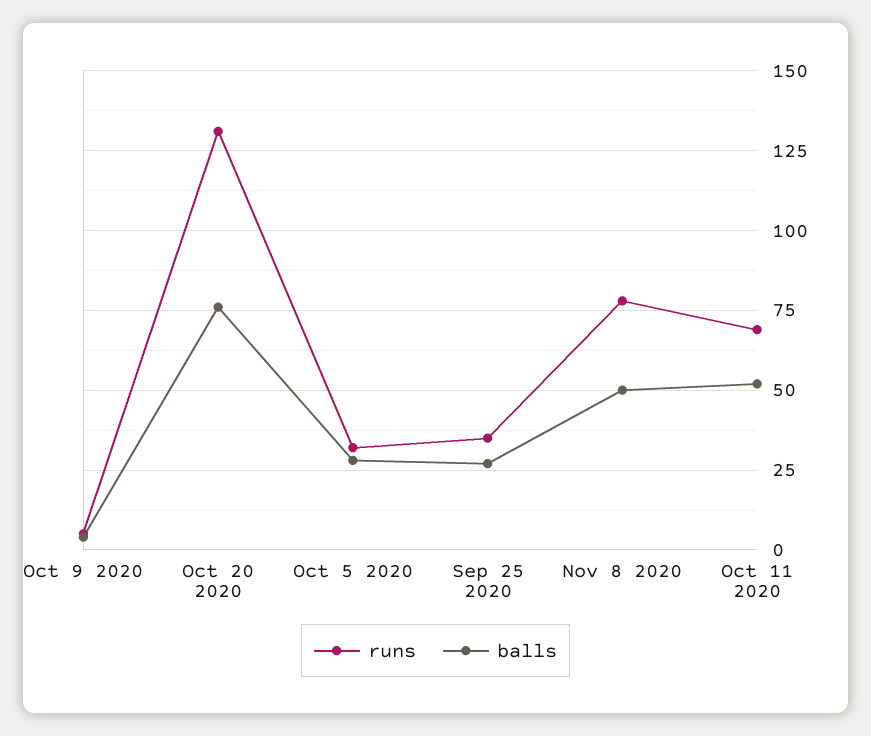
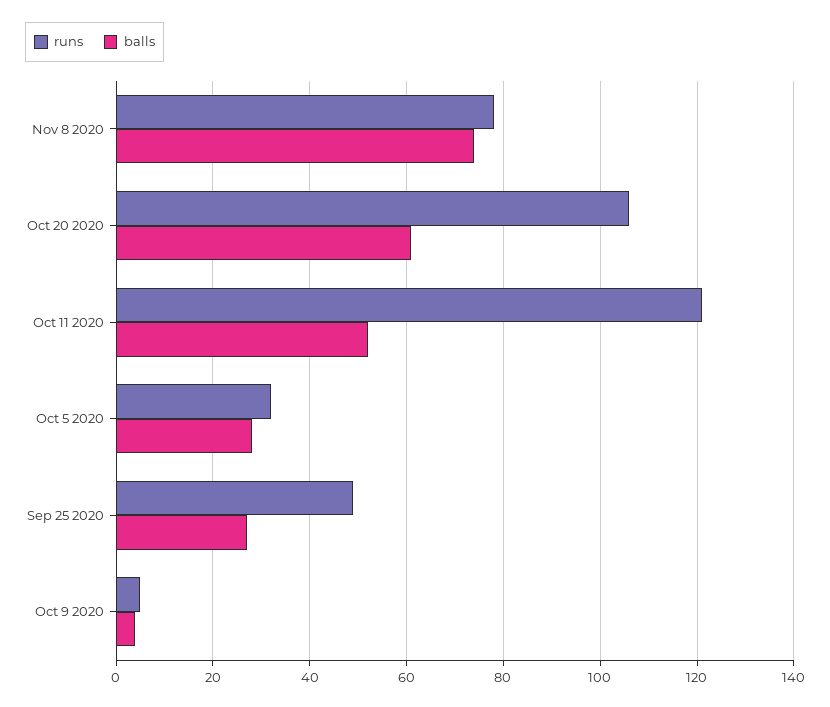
runs, Oct 20 2020: 130 -> 105
balls, Oct 20 2020: 75 -> 60
runs, Sep 25 2020: 35 -> 50
balls, Nov 8 2020: 50 -> 75
runs, Oct 11 2020: 70 -> 120

